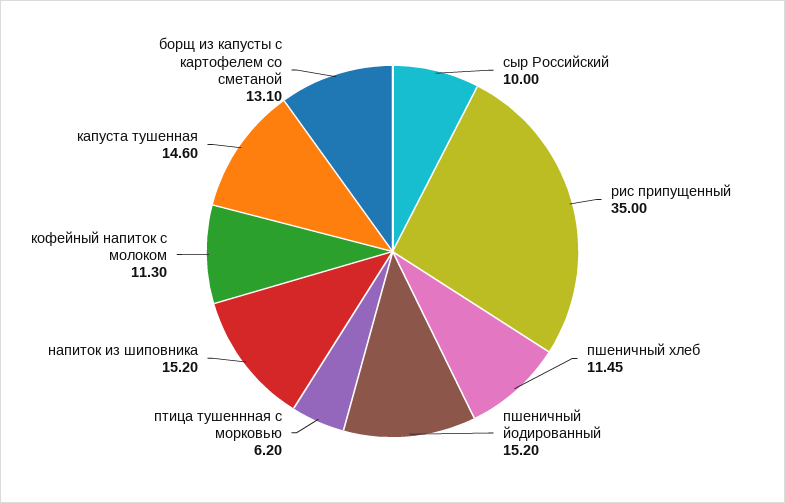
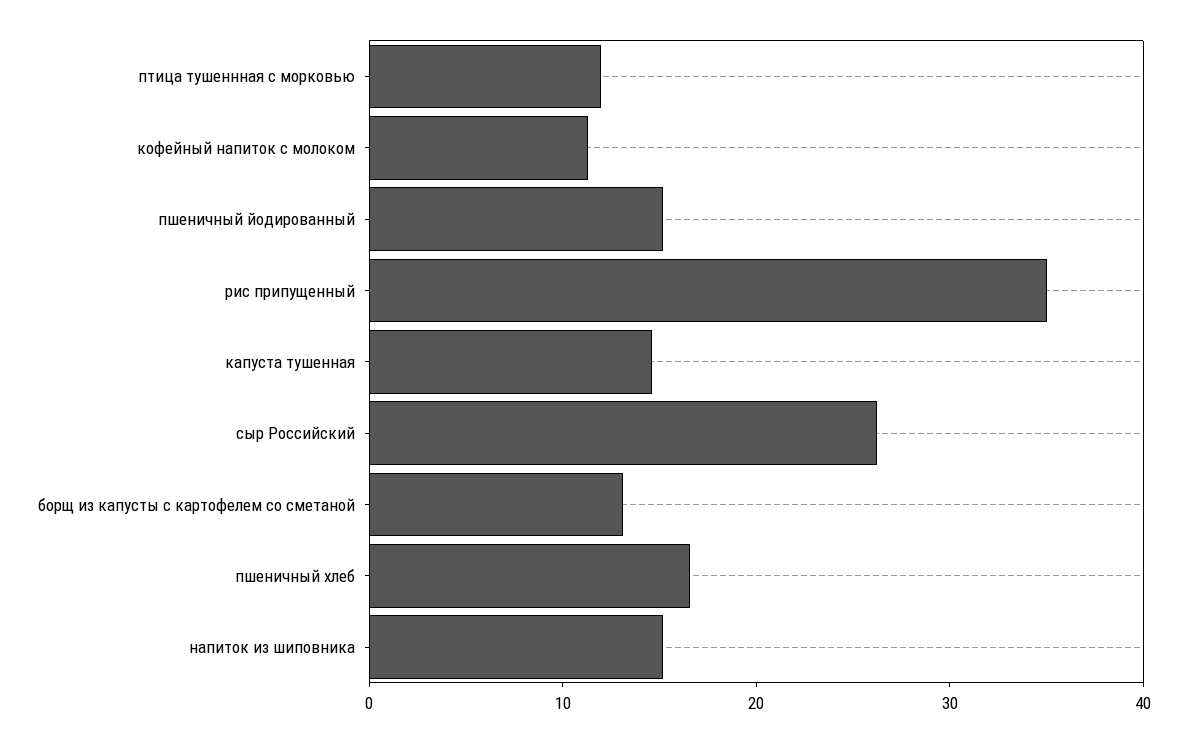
сыр Российский: 10 -> 26
пшеничный хлеб: 11.45 -> 16
птица тушеннная с морковью: 6.2 -> 12

